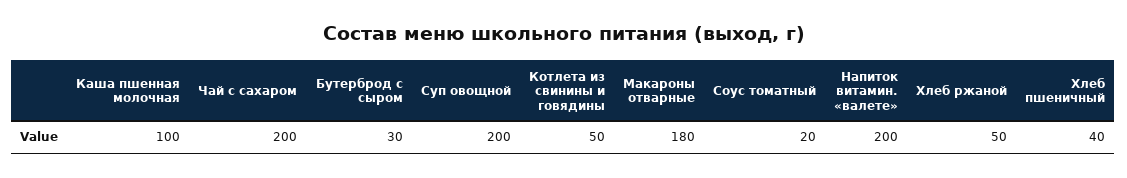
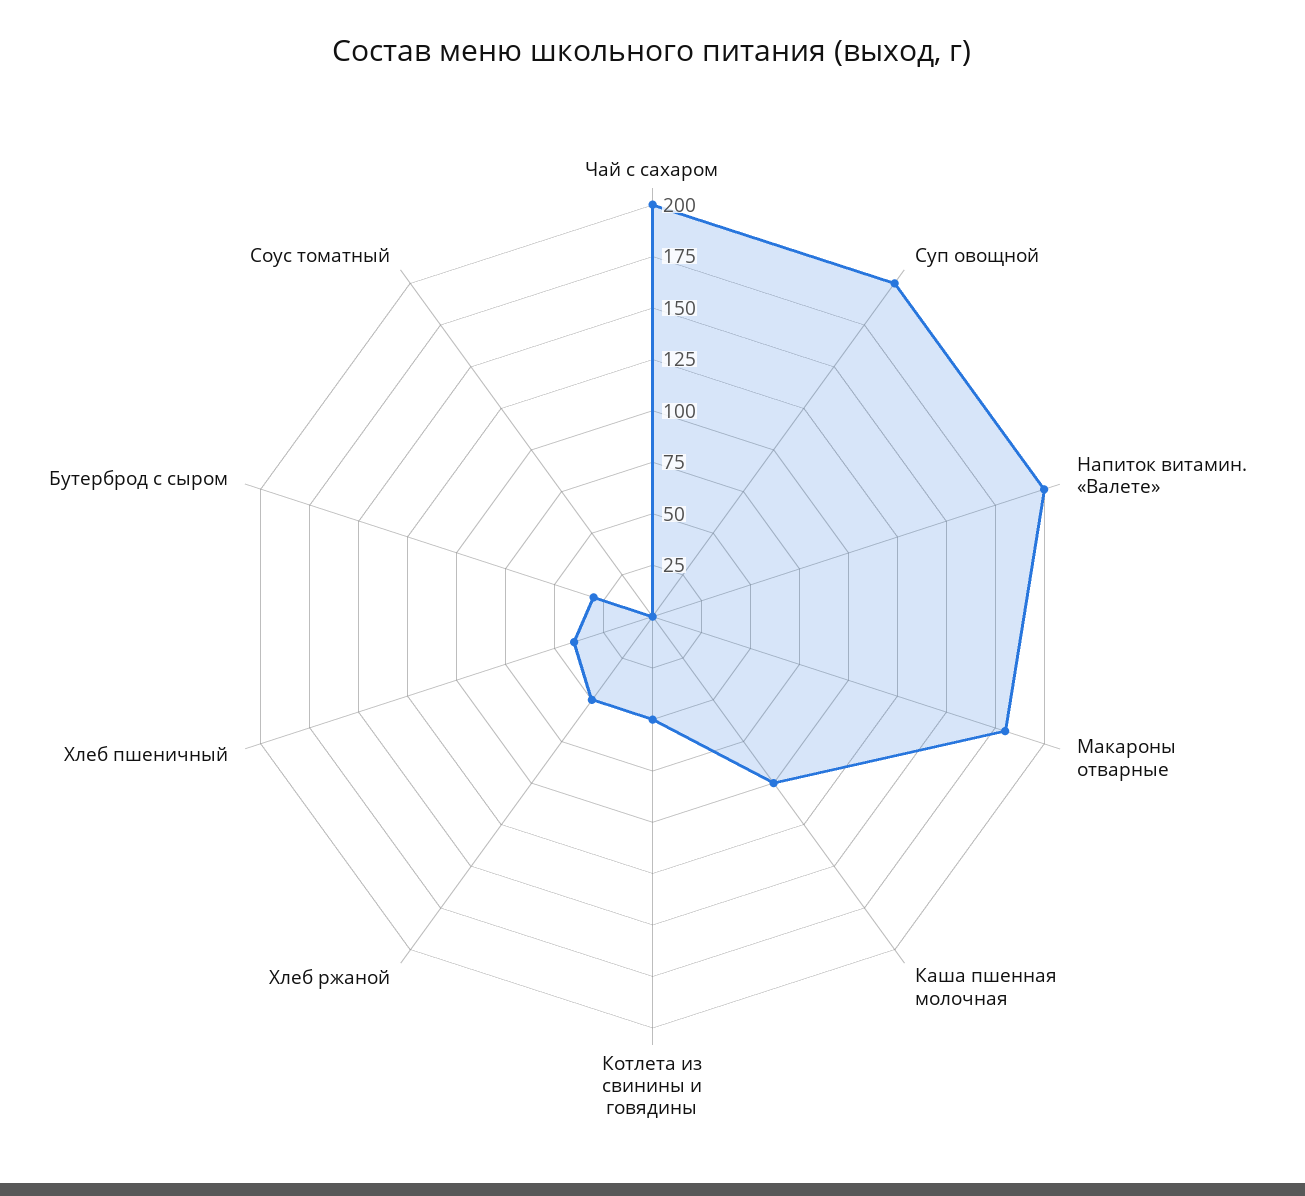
Соус томатный: 20 -> 0

